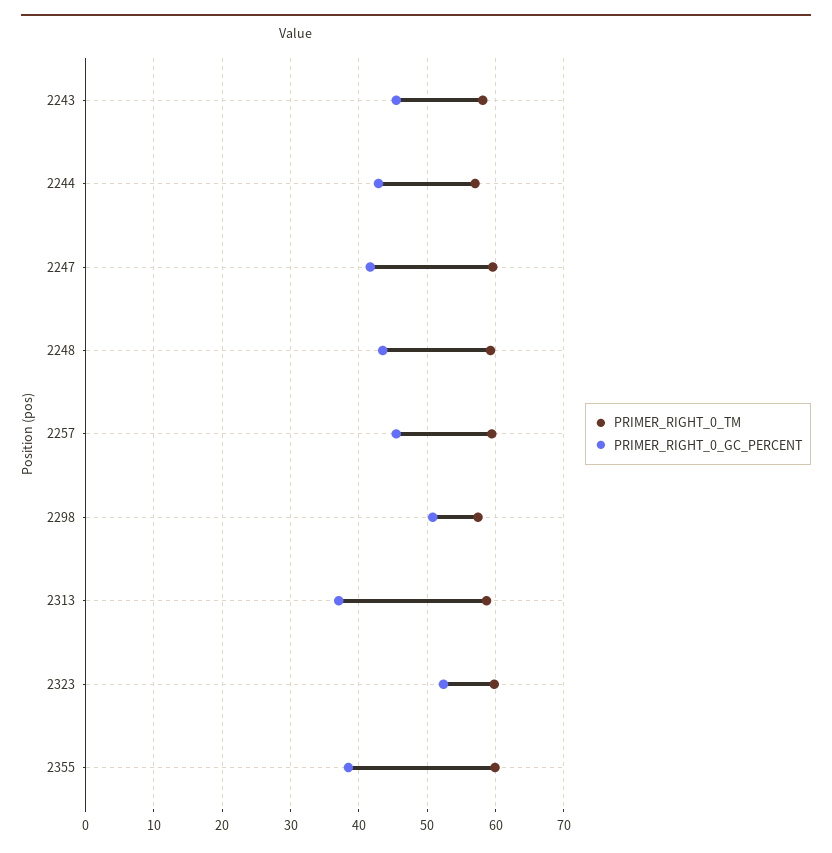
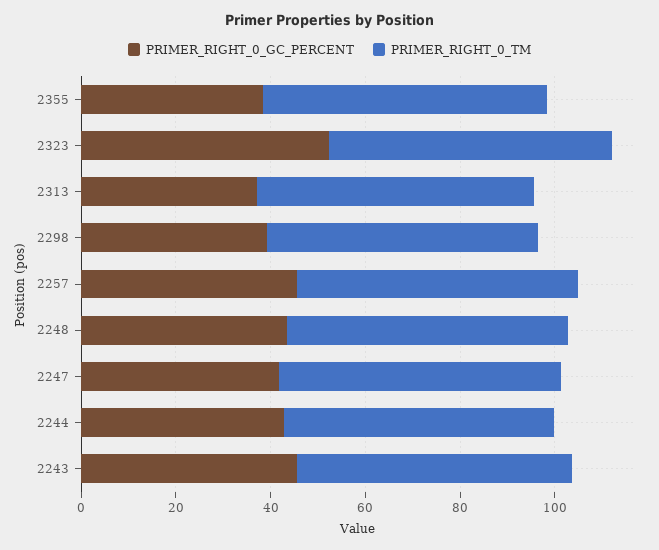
PRIMER_RIGHT_0_GC_PERCENT, 2298: 51 -> 40

